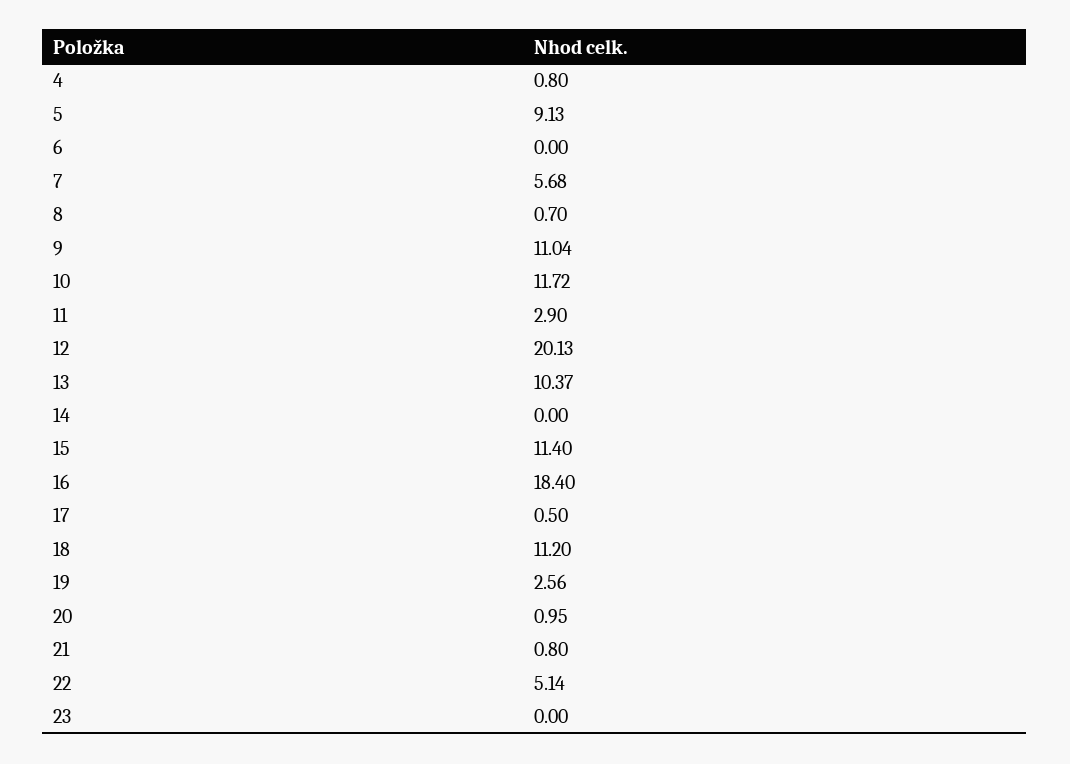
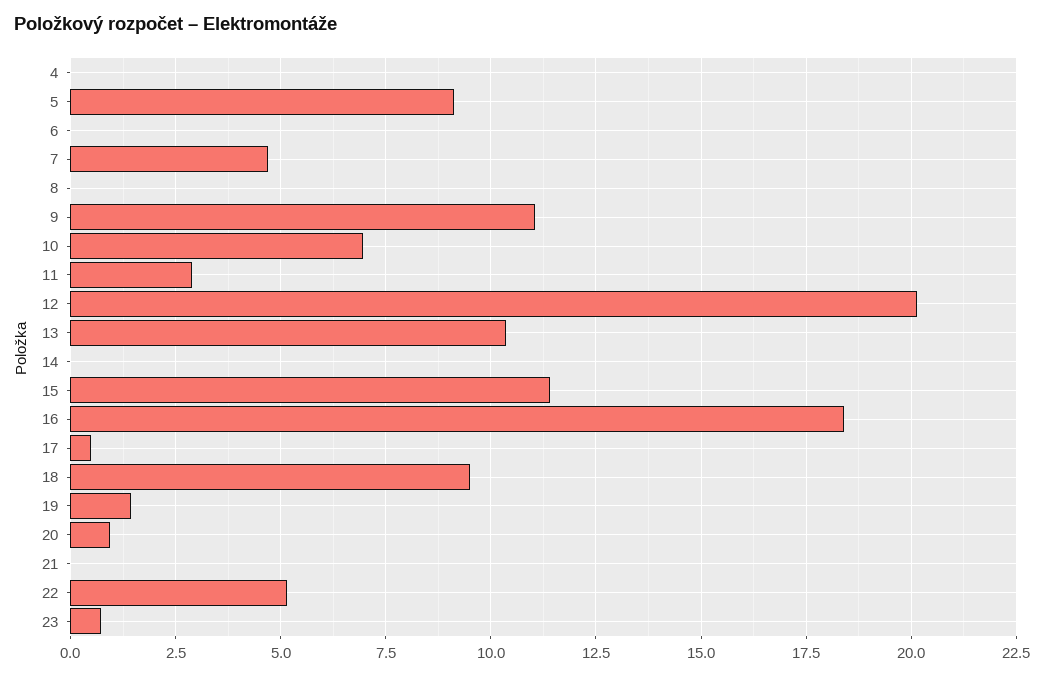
4: 0.8 -> 0
7: 5.68 -> 4.75
8: 0.7 -> 0
10: 11.72 -> 7
18: 11.2 -> 9.5
19: 2.56 -> 1.5
21: 0.8 -> 0
23: 0 -> 0.75

